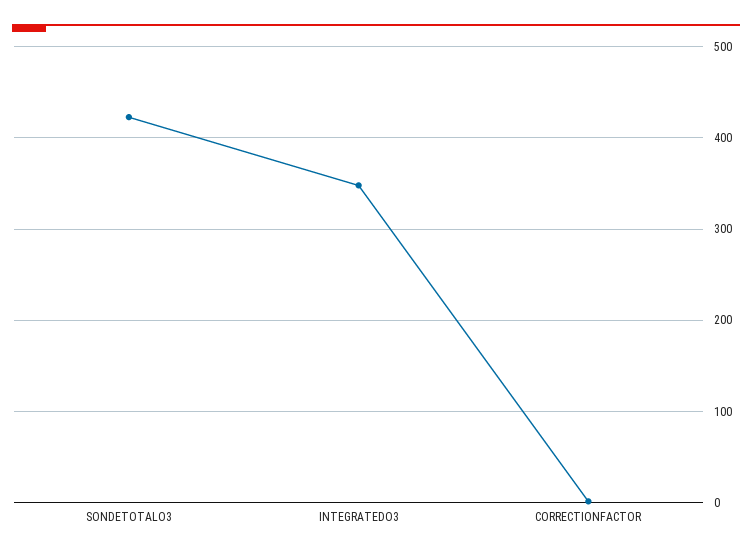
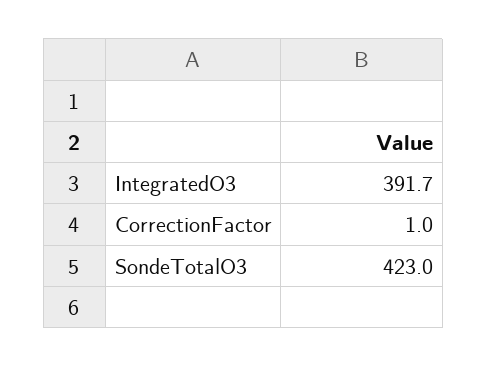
INTEGRATEDO3: 350 -> 391.7

